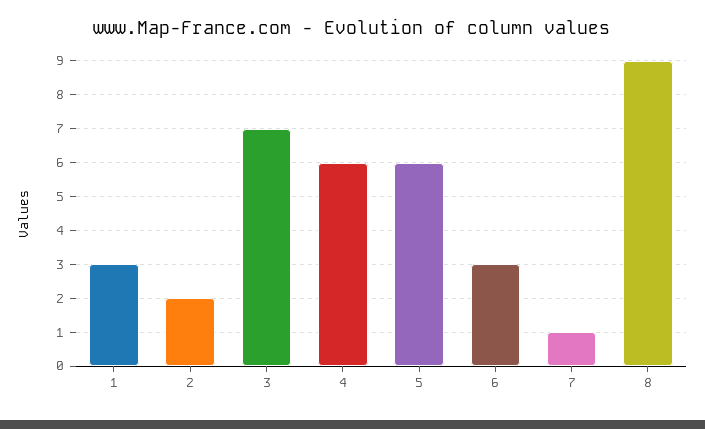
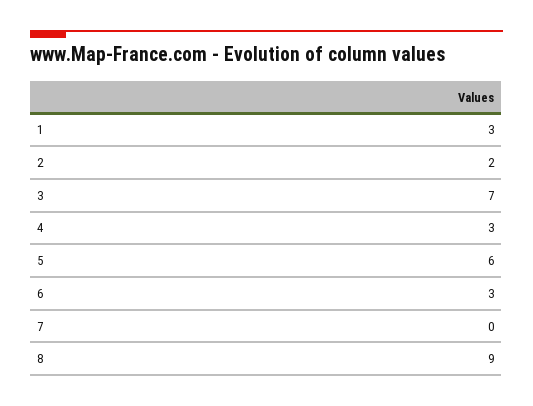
4: 6 -> 3
7: 1 -> 0

